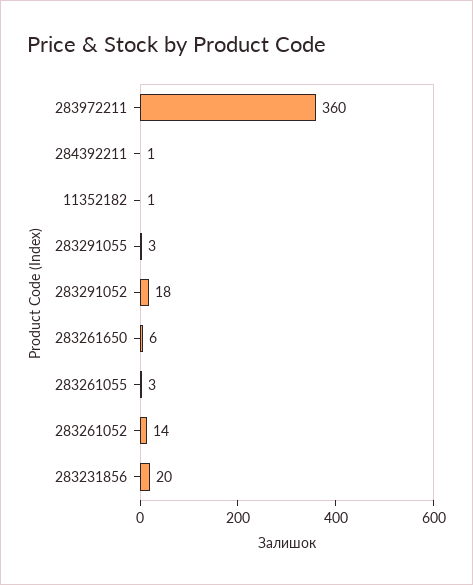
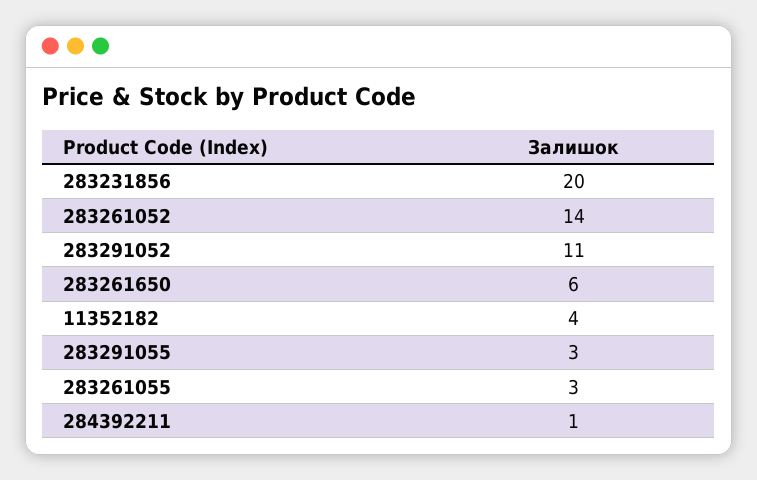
283972211: 360 -> none
11352182: 1 -> 4
283291052: 18 -> 11

